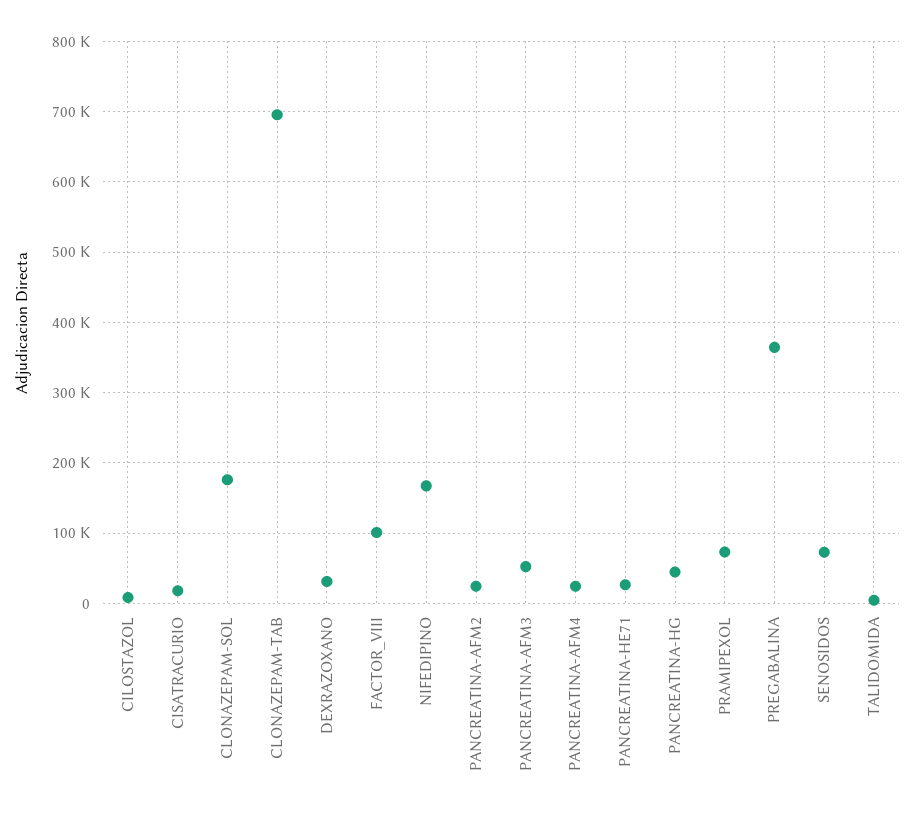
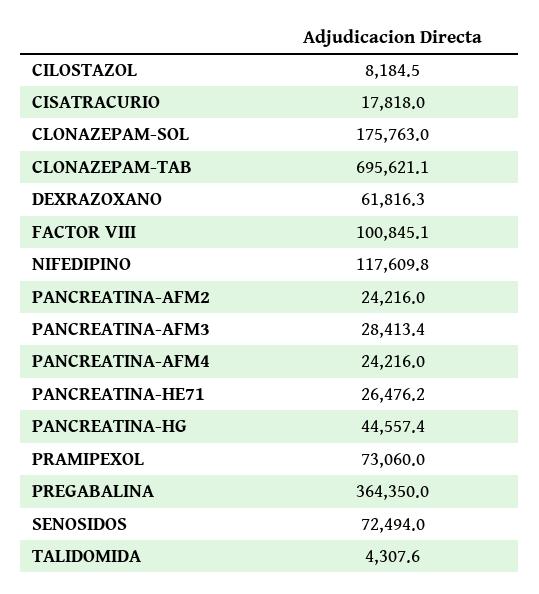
DEXRAZOXANO: 30000 -> 61816.3
NIFEDIPINO: 170000 -> 117609.8
PANCREATINA-AFM3: 50000 -> 28413.4

